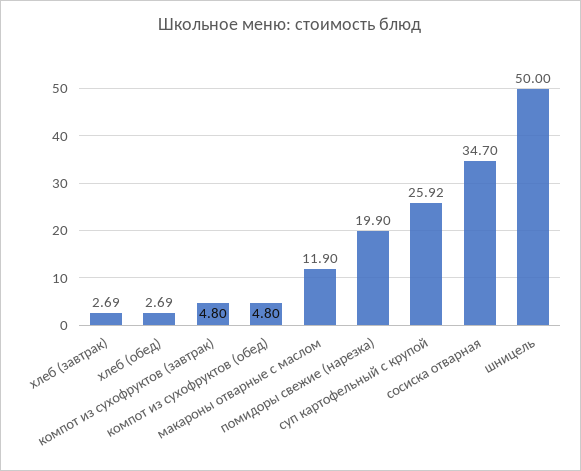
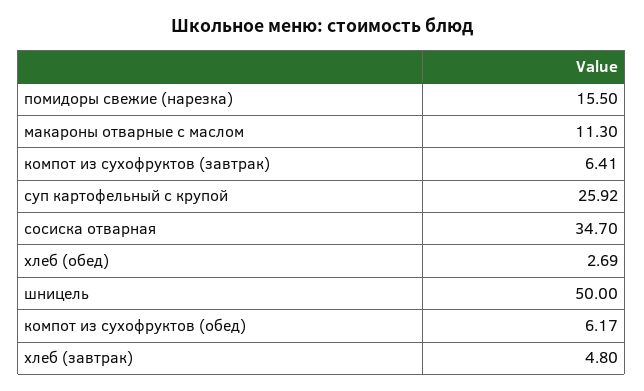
хлеб (завтрак): 2.69 -> 4.8
компот из сухофруктов (завтрак): 4.8 -> 6.41
компот из сухофруктов (обед): 4.8 -> 6.17
макароны отварные с маслом: 11.9 -> 11.3
помидоры свежие (нарезка): 19.9 -> 15.5

